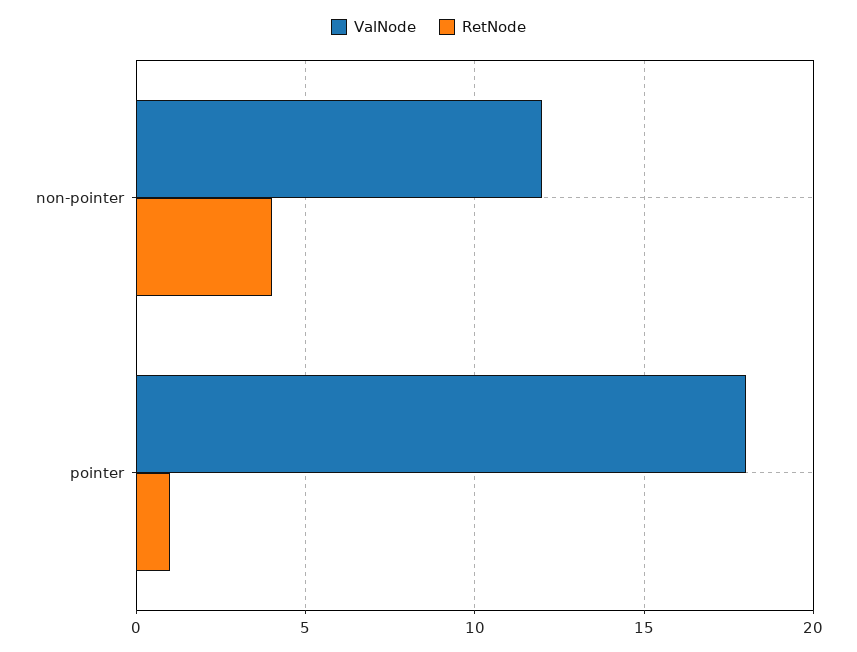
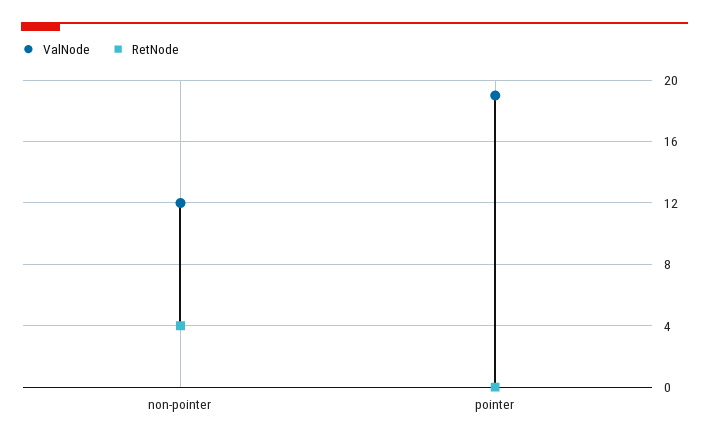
ValNode, pointer: 18 -> 19
RetNode, pointer: 1 -> 0

